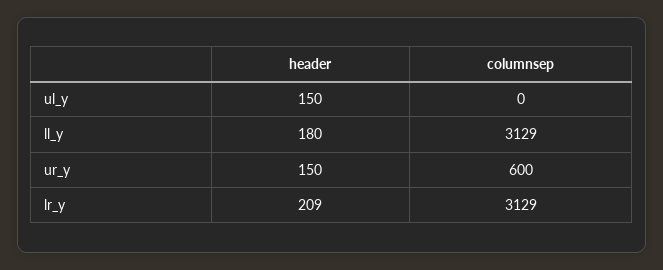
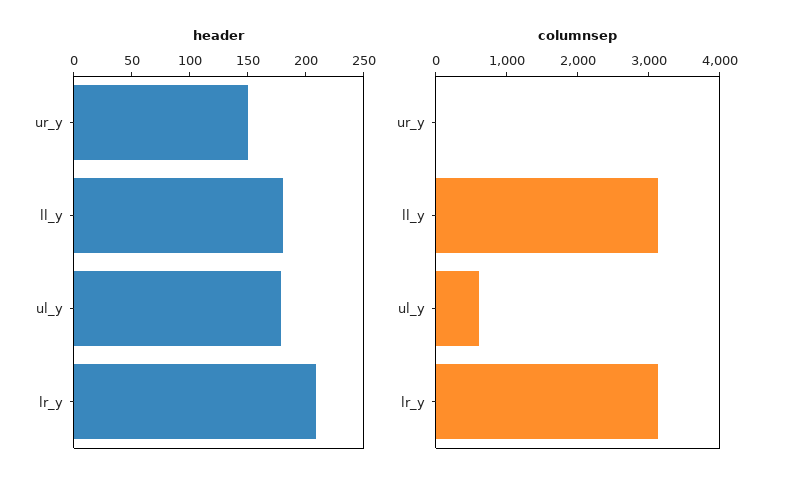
header, ul_y: 150 -> 180
columnsep, ul_y: 0 -> 600
columnsep, ur_y: 600 -> 0

